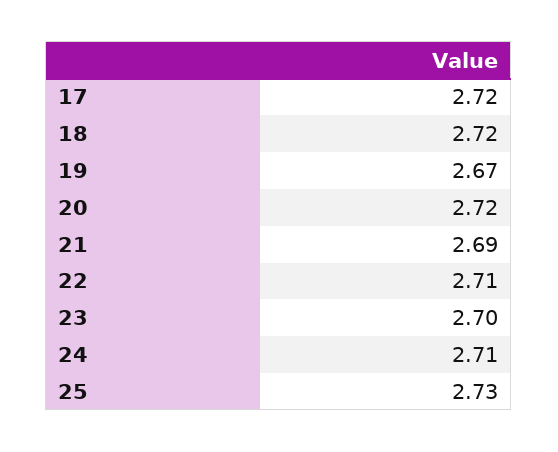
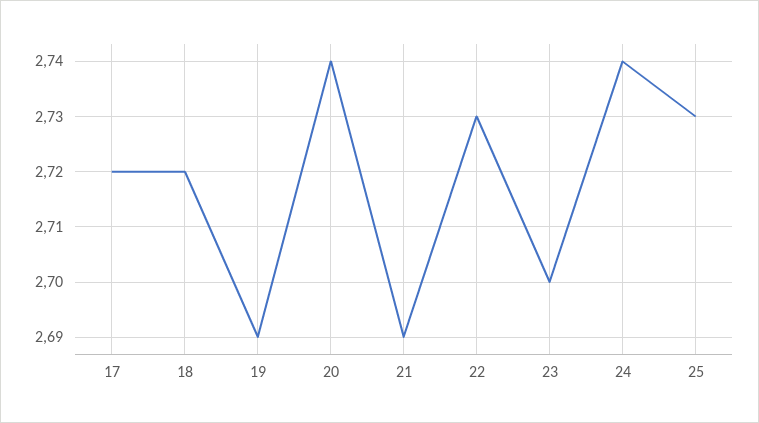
19: 2.67 -> 2.69
20: 2.72 -> 2.74
22: 2.71 -> 2.73
24: 2.71 -> 2.74

